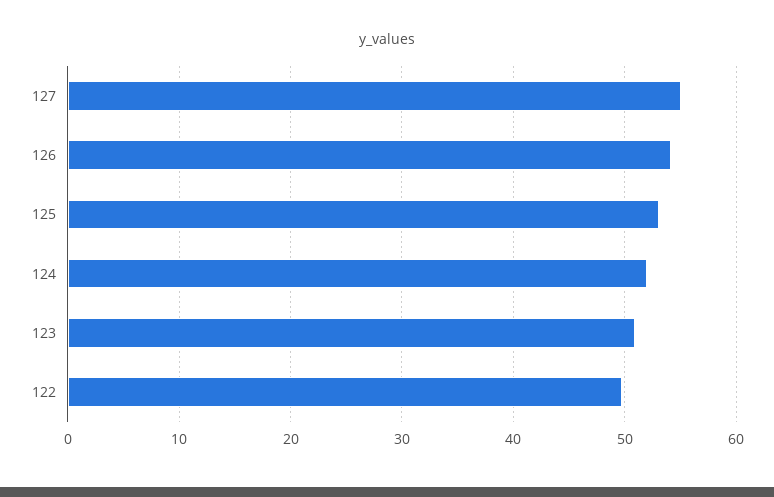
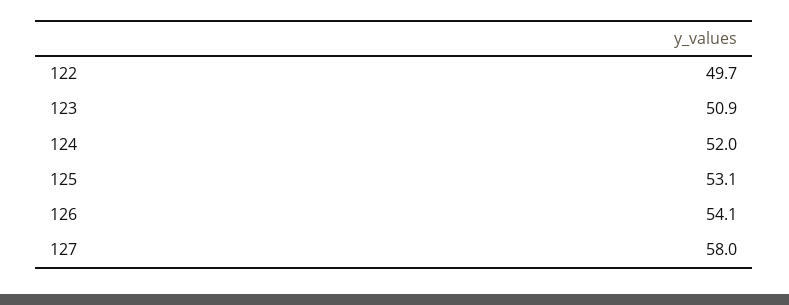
127: 55 -> 58

